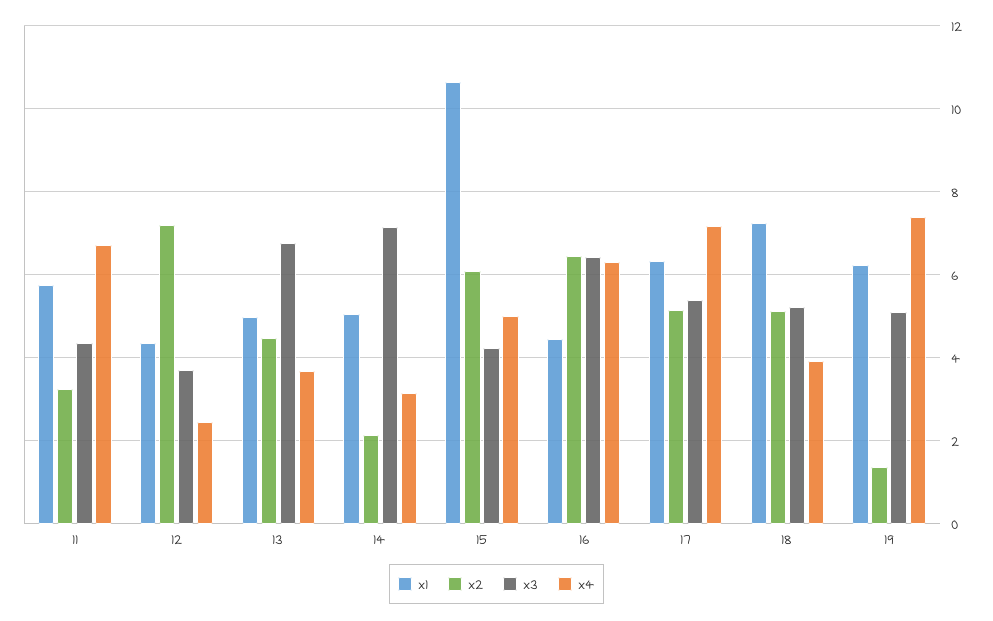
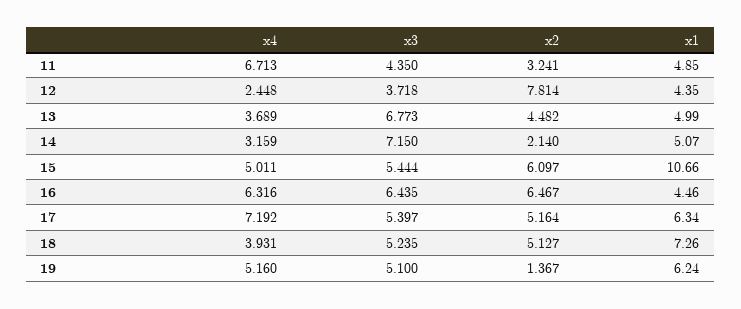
x1, 11: 5.8 -> 4.85
x2, 12: 7.2 -> 7.814
x3, 15: 4.2 -> 5.444
x4, 19: 7.4 -> 5.16

